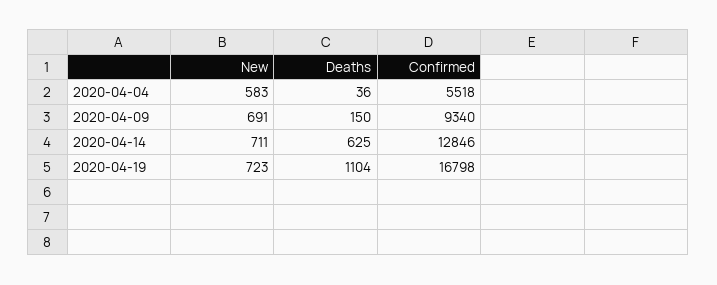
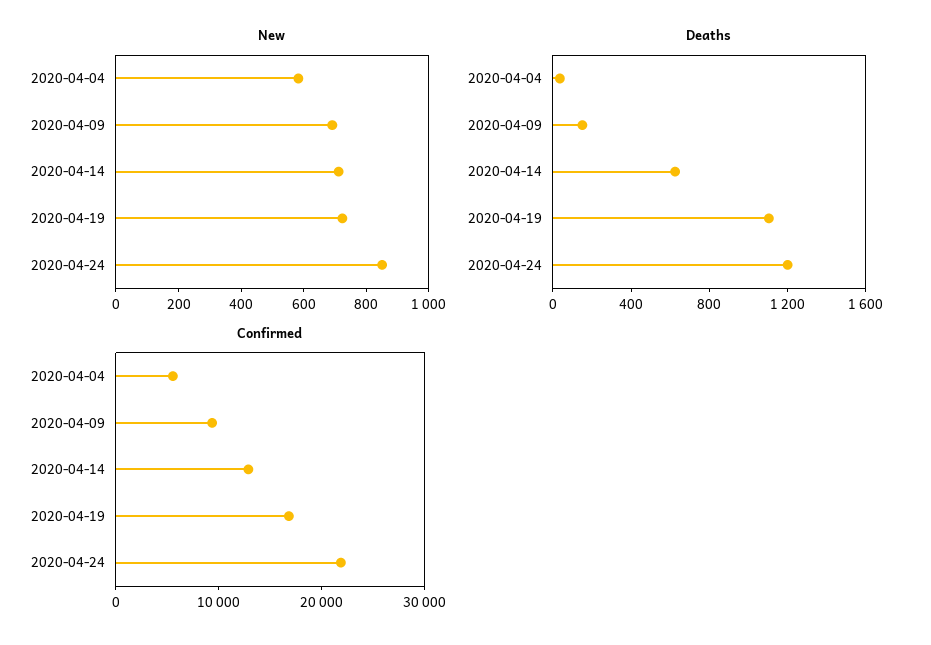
New, 2020-04-24: none -> 850
Deaths, 2020-04-24: none -> 1200
Confirmed, 2020-04-24: none -> 22000

